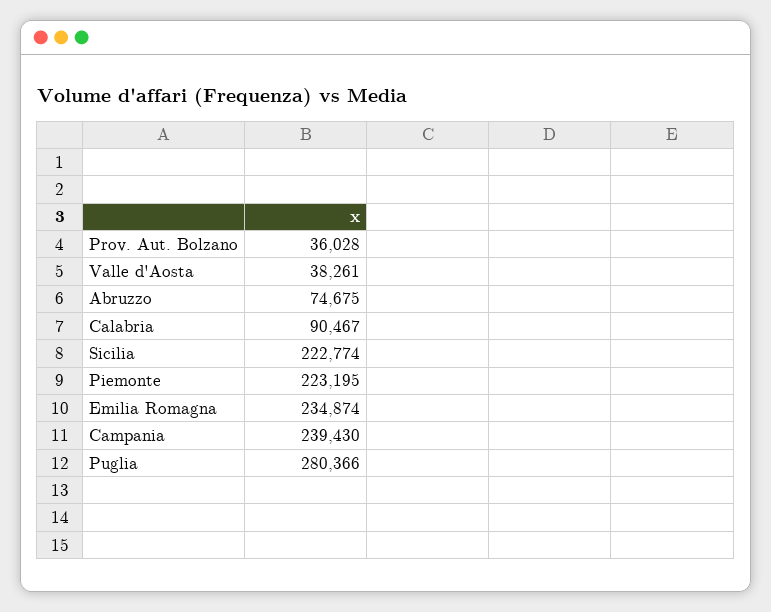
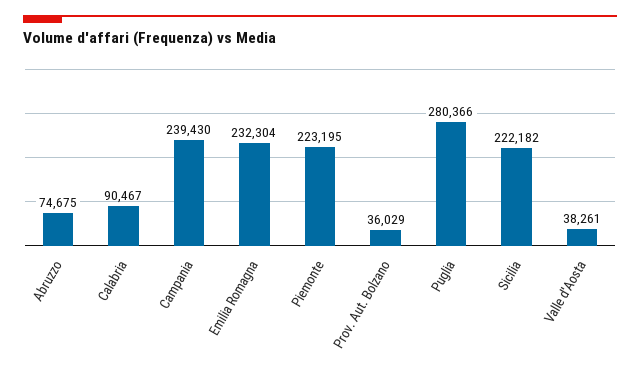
Prov. Aut. Bolzano: 36028 -> 36029
Sicilia: 222774 -> 222182
Emilia Romagna: 234874 -> 232304

